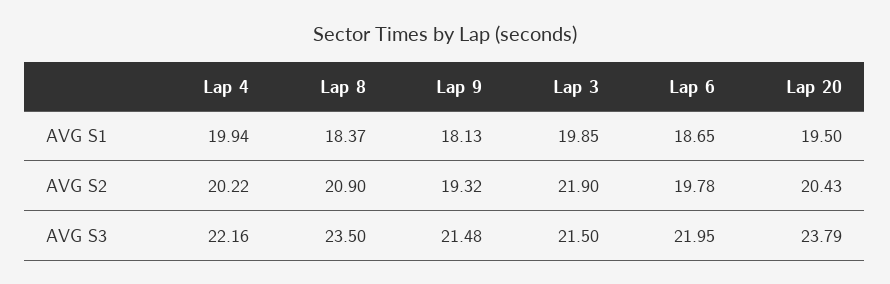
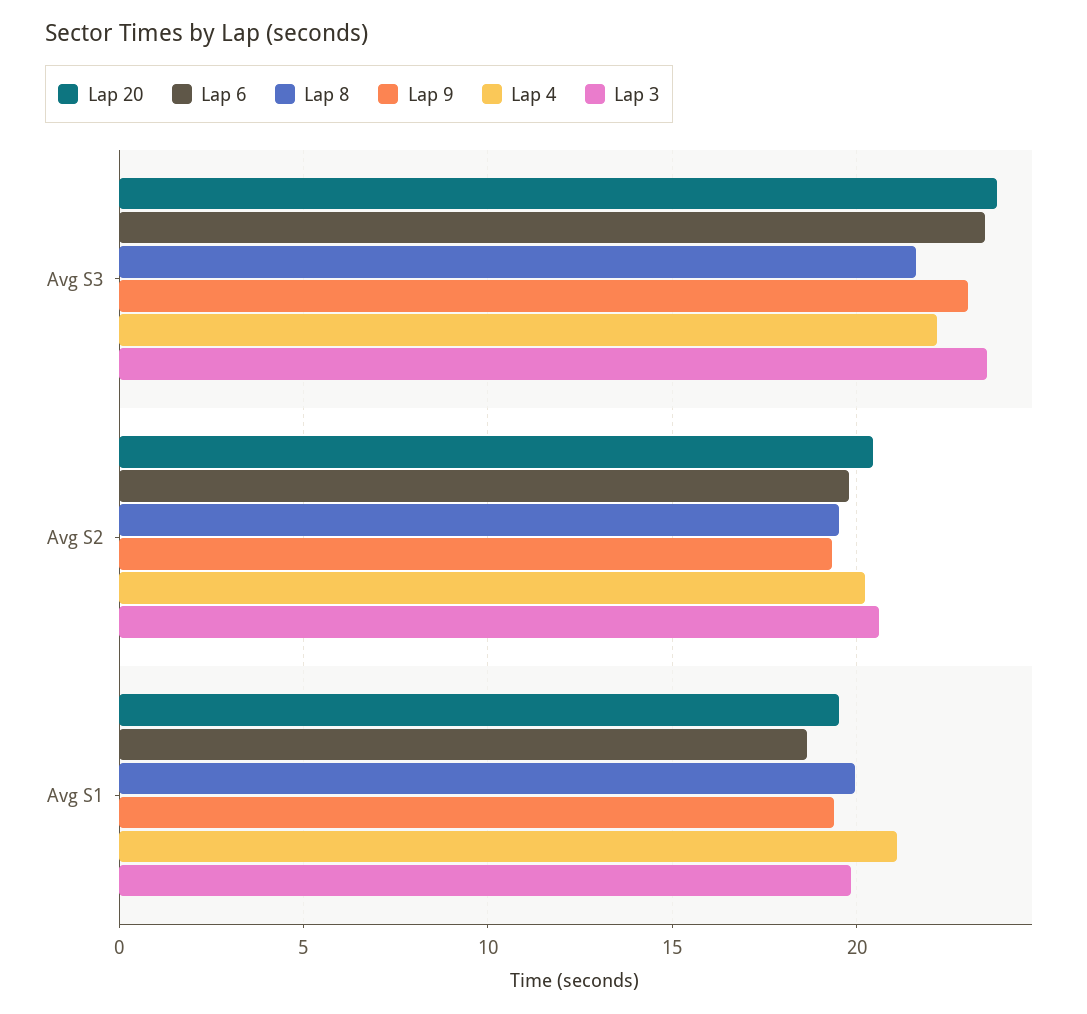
Lap 4, AVG S1: 19.94 -> 21
Lap 8, AVG S1: 18.37 -> 20
Lap 9, AVG S1: 18.13 -> 19.5
Lap 8, AVG S2: 20.9 -> 19.5
Lap 3, AVG S2: 21.9 -> 20.5
Lap 8, AVG S3: 23.5 -> 21.5
Lap 9, AVG S3: 21.48 -> 23
Lap 3, AVG S3: 21.5 -> 23.5
Lap 6, AVG S3: 21.95 -> 23.5

